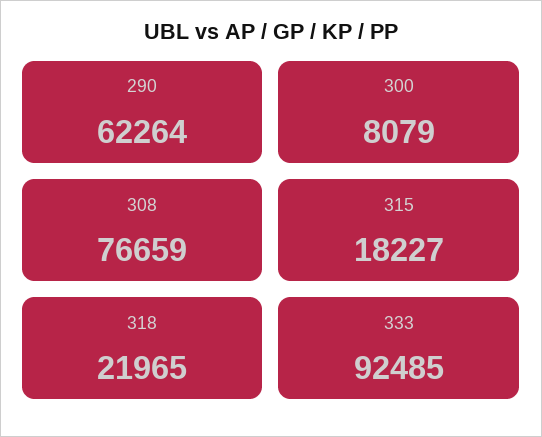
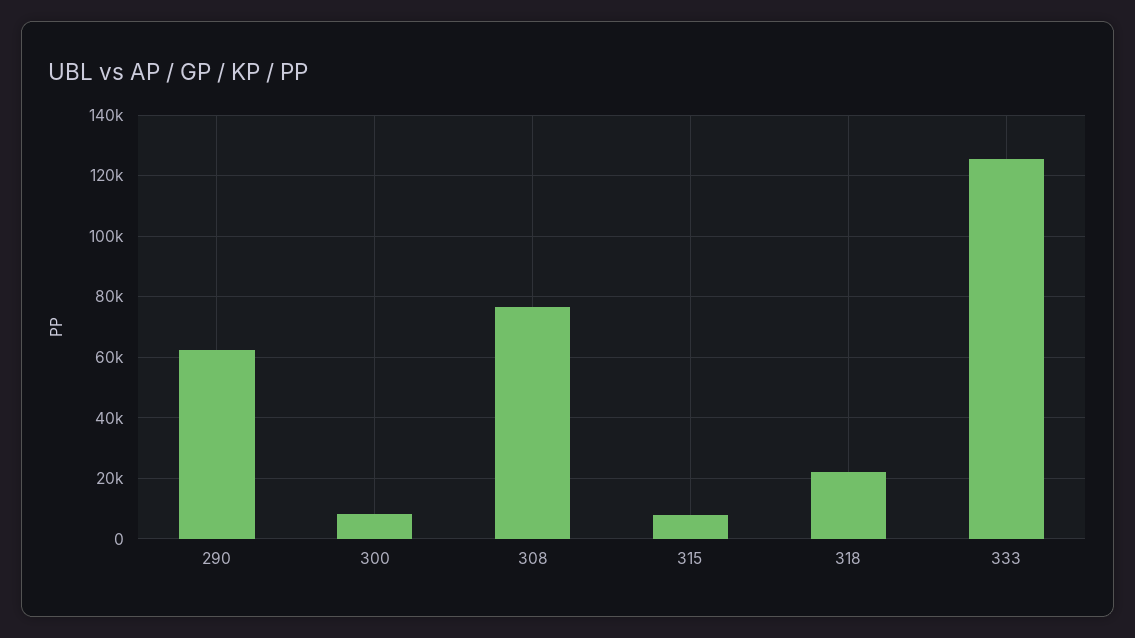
315: 18227 -> 8000
333: 92485 -> 126000

